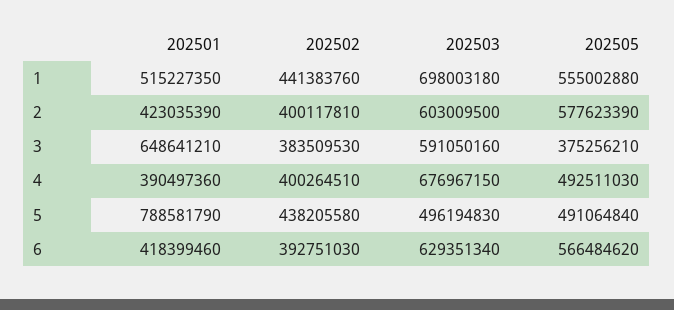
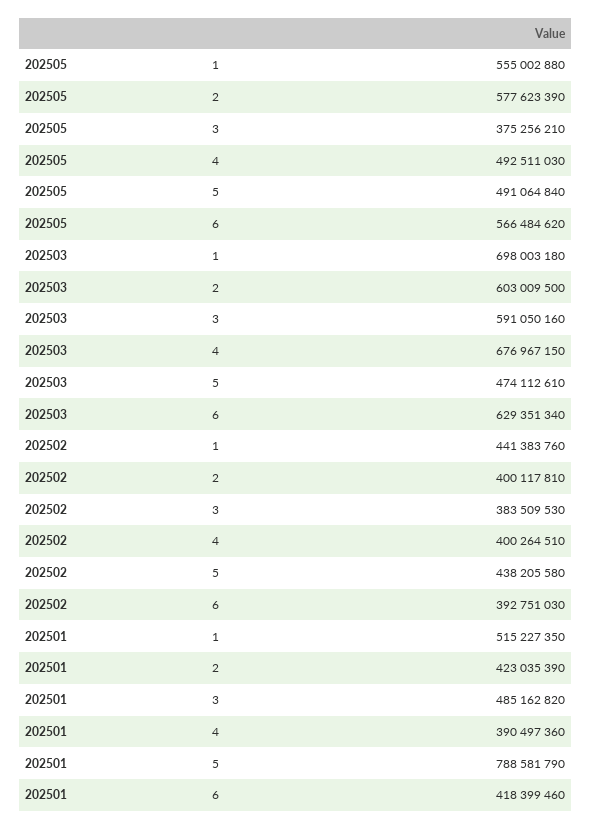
202501, 3: 648641210 -> 485162820
202503, 5: 496194830 -> 474112610

